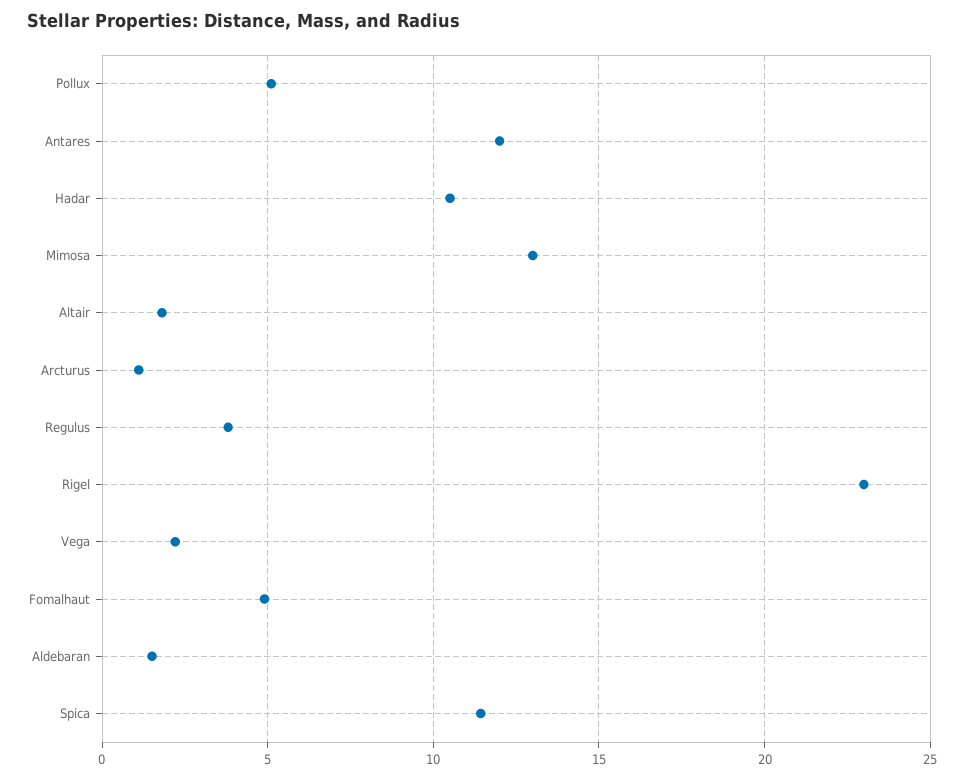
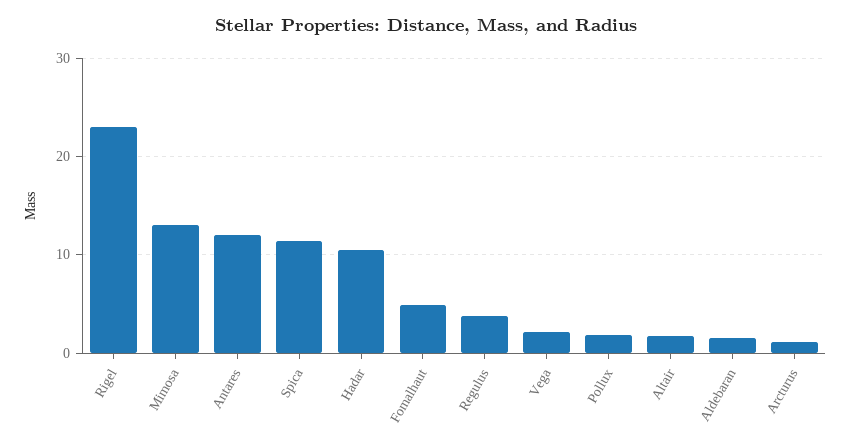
Pollux: 5 -> 2

